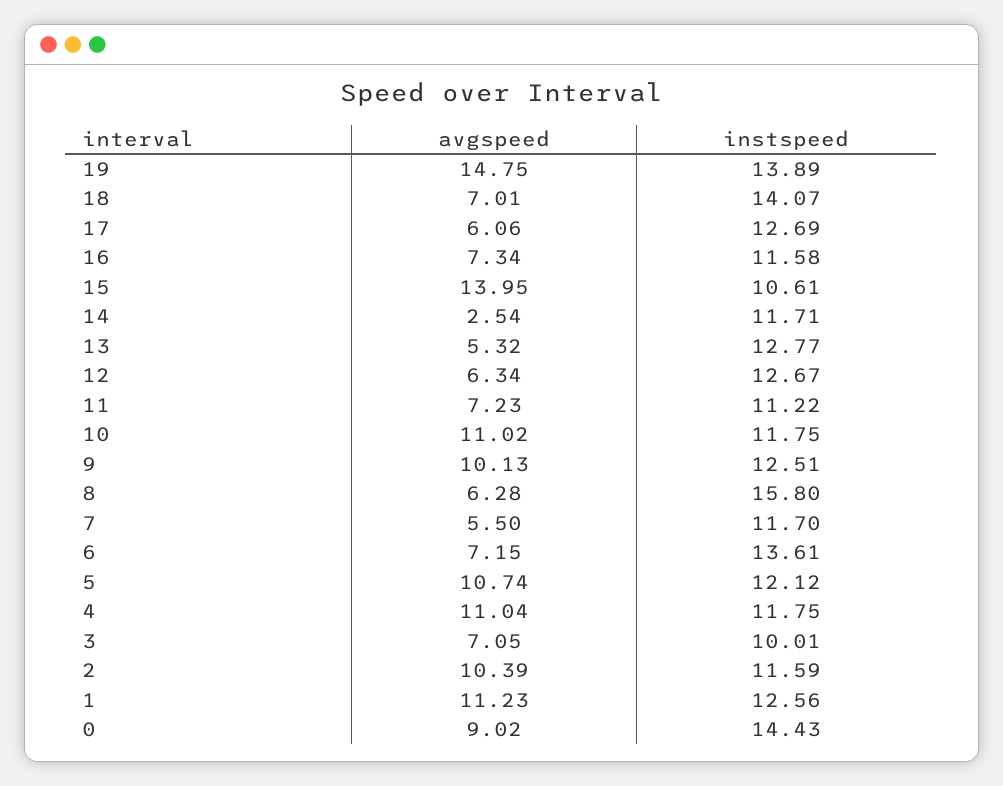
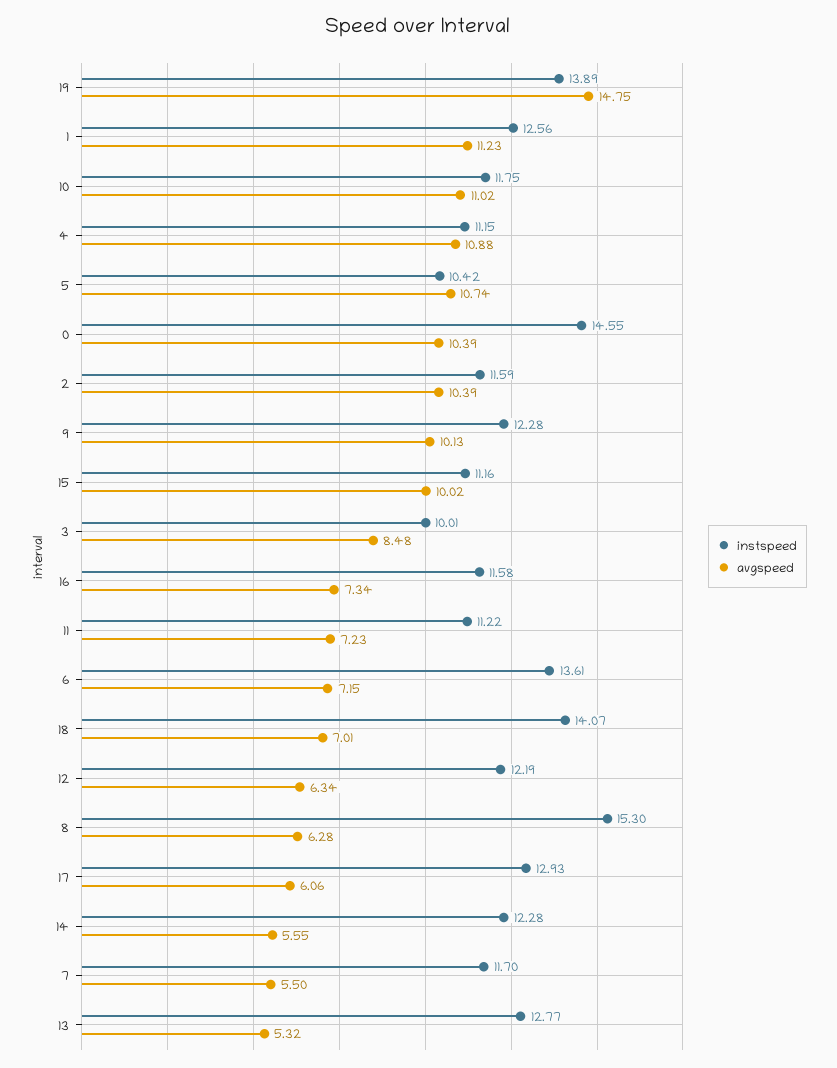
instspeed, 17: 12.69 -> 12.93
avgspeed, 15: 13.95 -> 10.02
instspeed, 15: 10.61 -> 11.16
avgspeed, 14: 2.54 -> 5.55
instspeed, 14: 11.71 -> 12.28
instspeed, 12: 12.67 -> 12.19
instspeed, 9: 12.51 -> 12.28
instspeed, 8: 15.8 -> 15.3
instspeed, 5: 12.12 -> 10.42
avgspeed, 4: 11.04 -> 10.88
instspeed, 4: 11.75 -> 11.15
avgspeed, 3: 7.05 -> 8.48
avgspeed, 0: 9.02 -> 10.39
instspeed, 0: 14.43 -> 14.55

